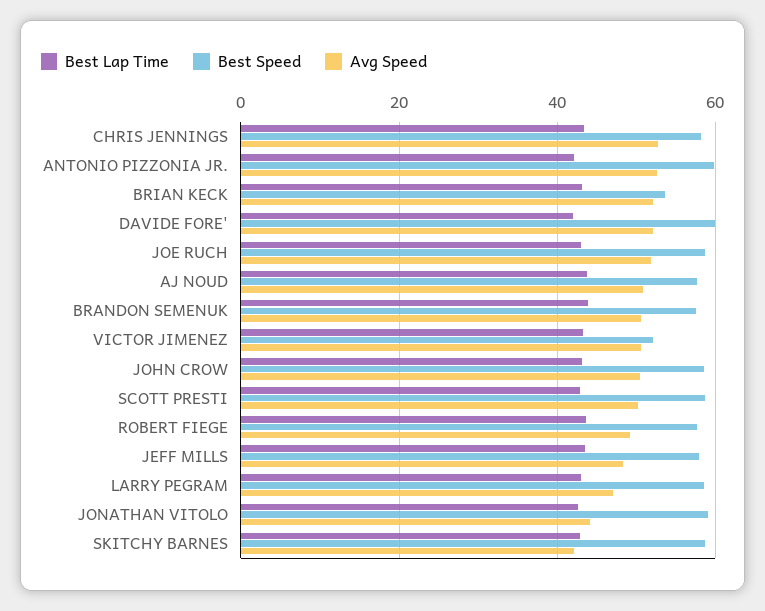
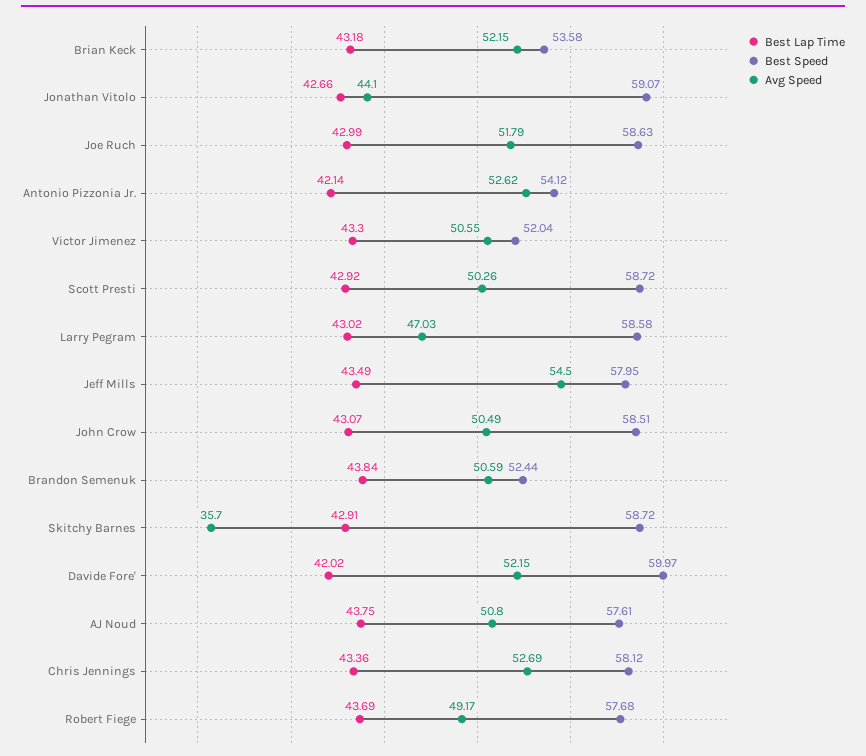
Best Speed, ANTONIO PIZZONIA JR.: 60 -> 54.12
Best Speed, BRANDON SEMENUK: 58 -> 52.44
Avg Speed, JEFF MILLS: 48 -> 54.5
Avg Speed, SKITCHY BARNES: 42 -> 35.7

